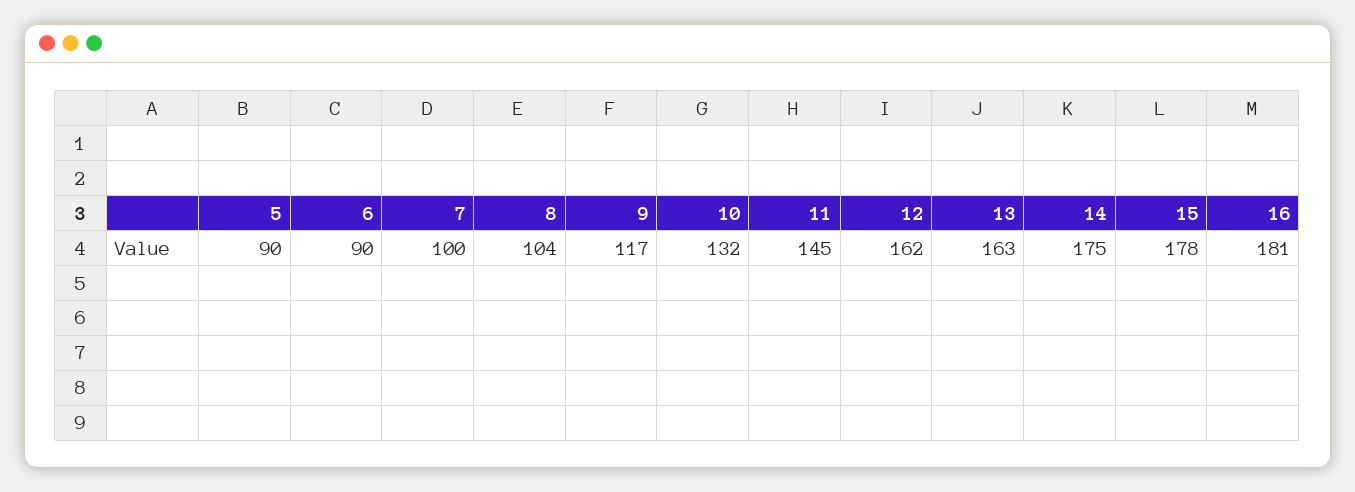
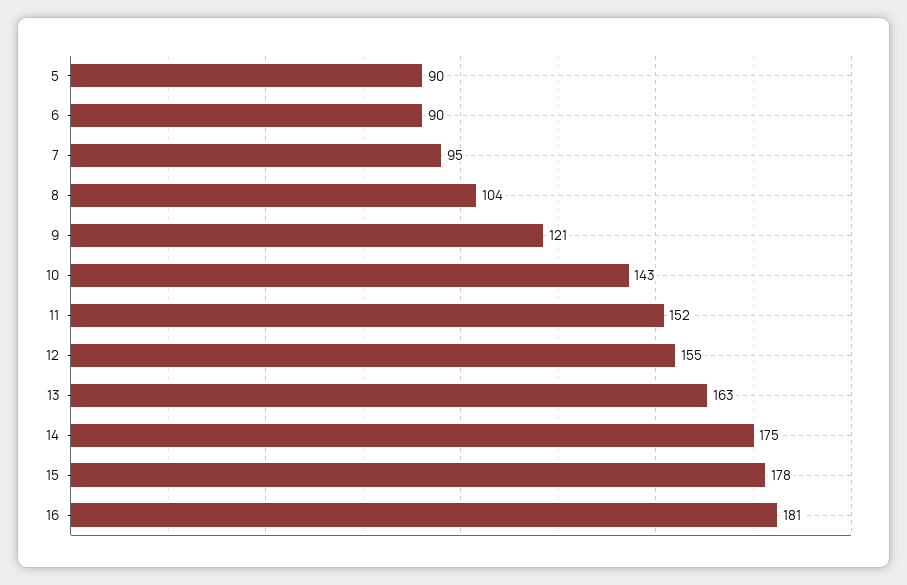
7: 100 -> 95
9: 117 -> 121
10: 132 -> 143
11: 145 -> 152
12: 162 -> 155

